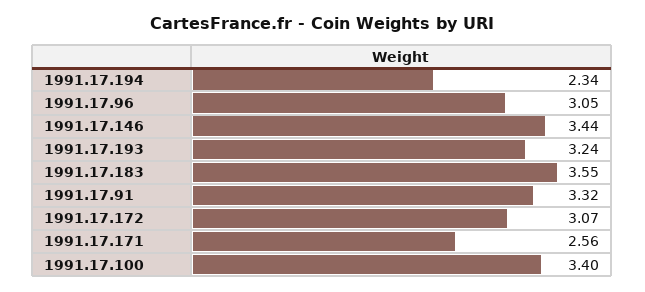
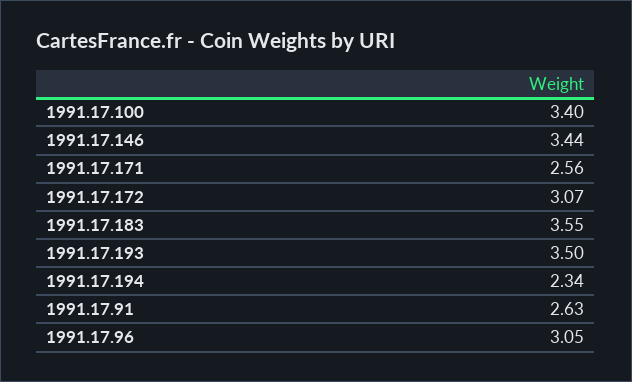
1991.17.193: 3.24 -> 3.5
1991.17.91: 3.32 -> 2.63

